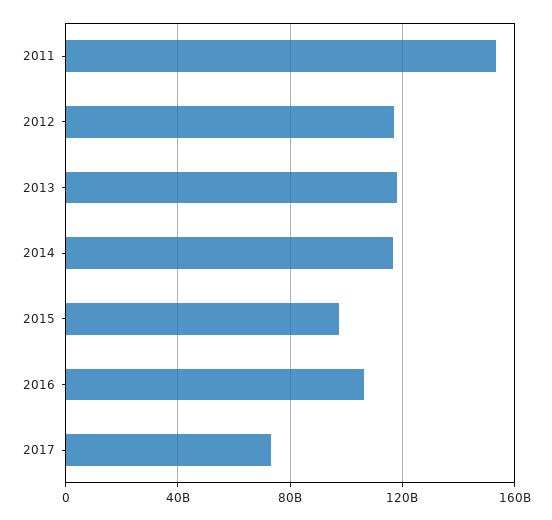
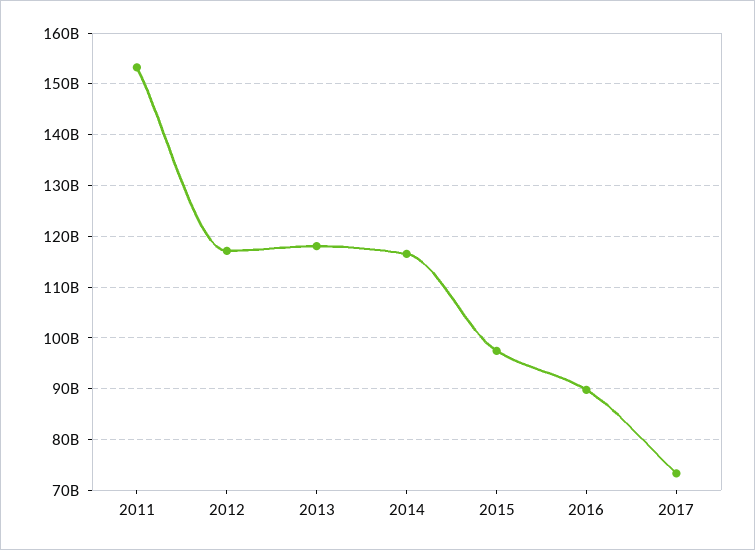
2016: 105000000000 -> 90000000000

